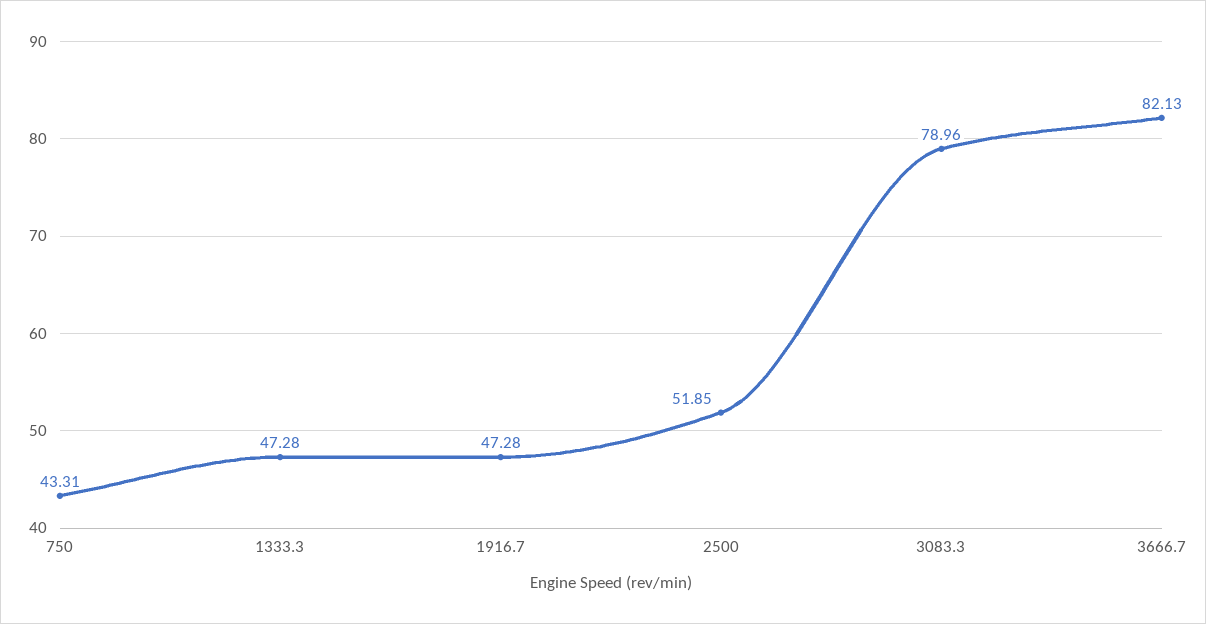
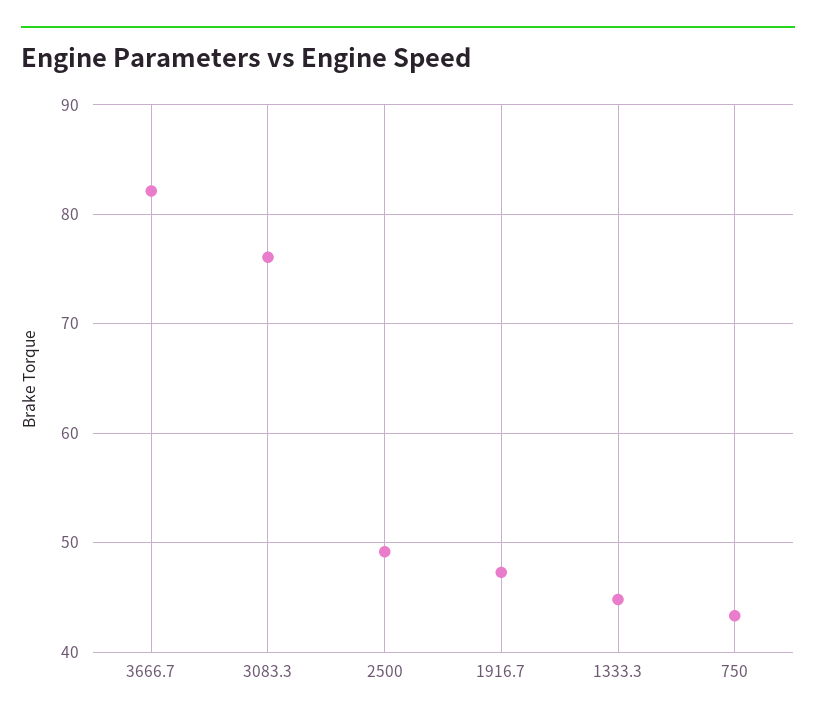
1333.3: 47.28 -> 45
2500: 51.85 -> 49
3083.3: 78.96 -> 76

